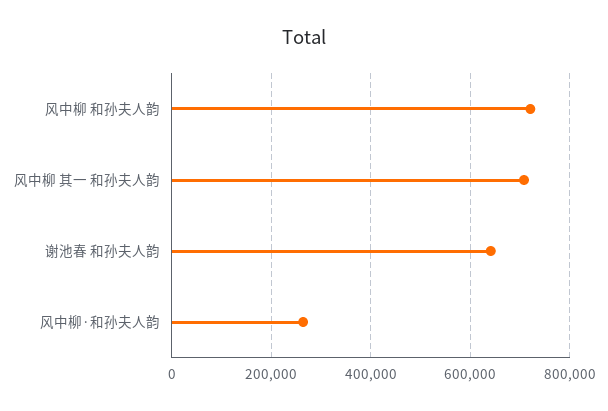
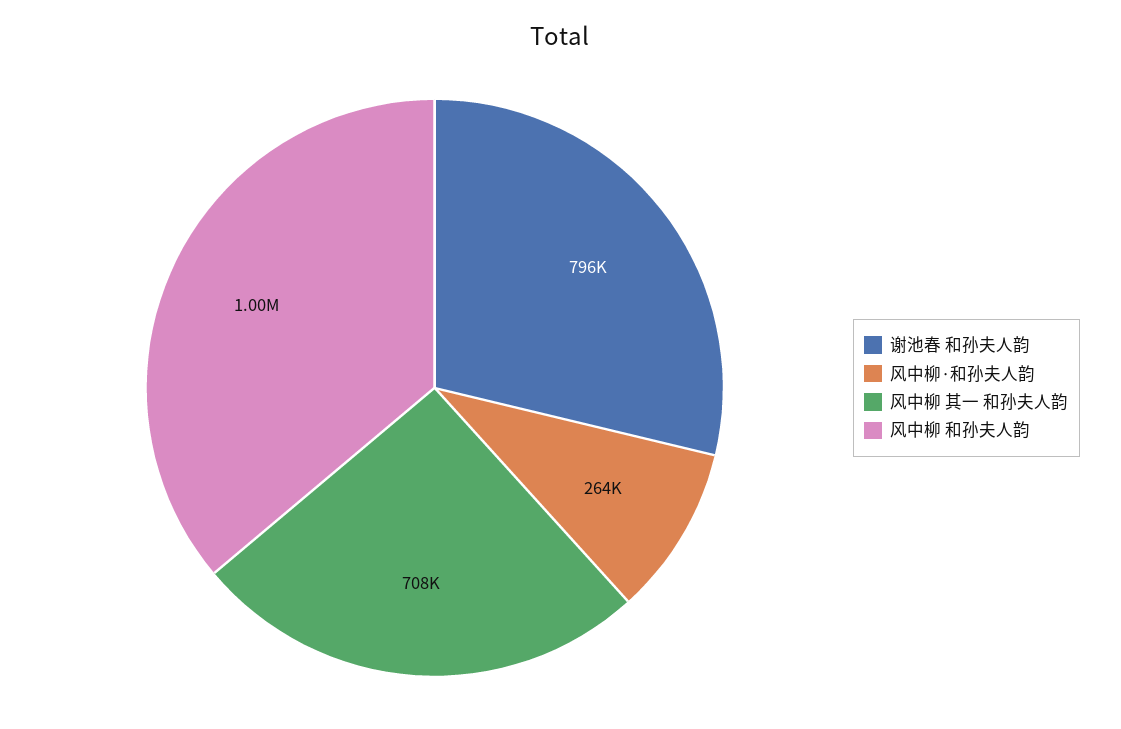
风中柳 和孙夫人韵: 720000 -> 1000000
谢池春 和孙夫人韵: 640000 -> 796000

